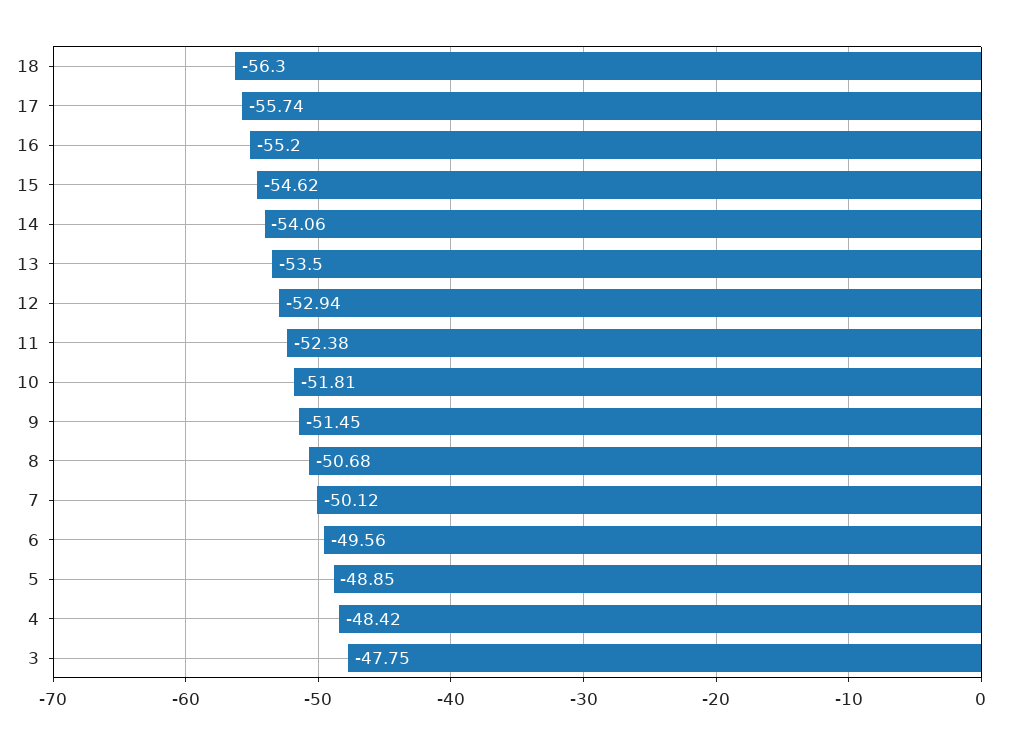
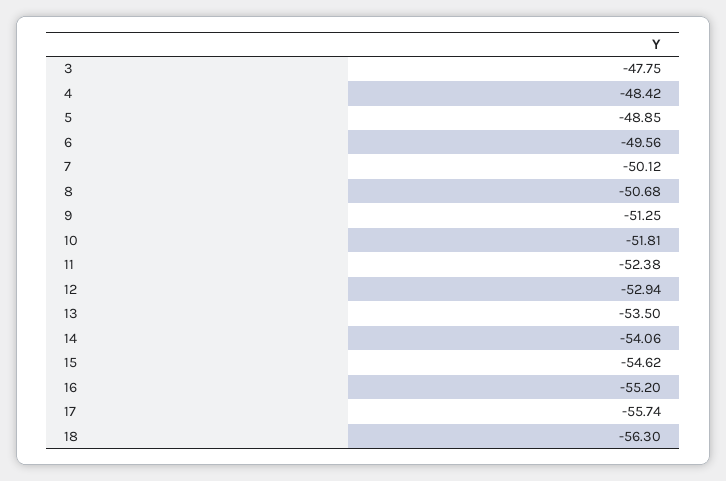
9: -51.45 -> -51.25

